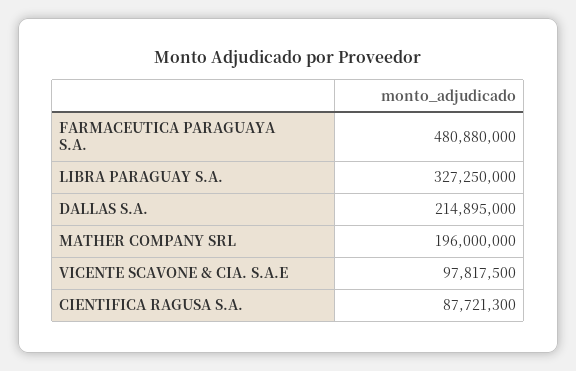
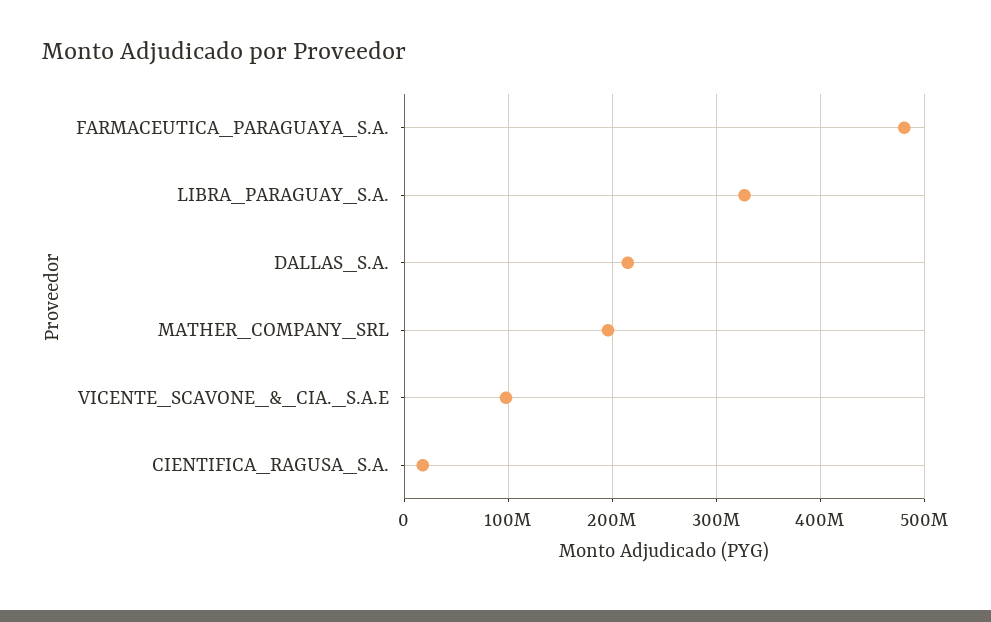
CIENTIFICA RAGUSA S.A.: 87721300 -> 20000000

